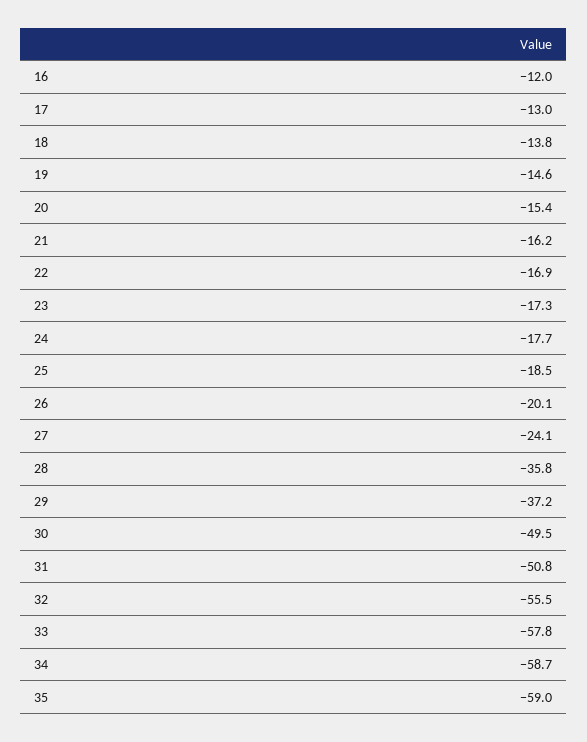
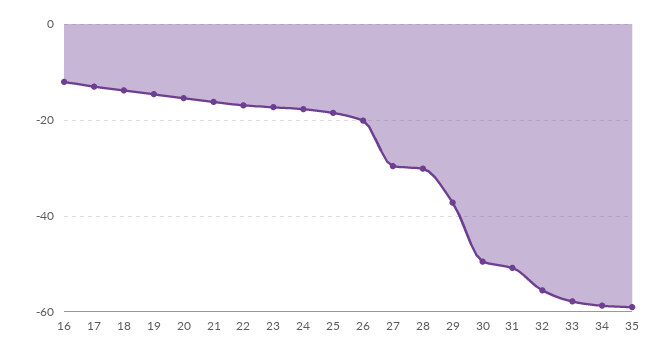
27: -24.1 -> -30
28: -35.8 -> -30

